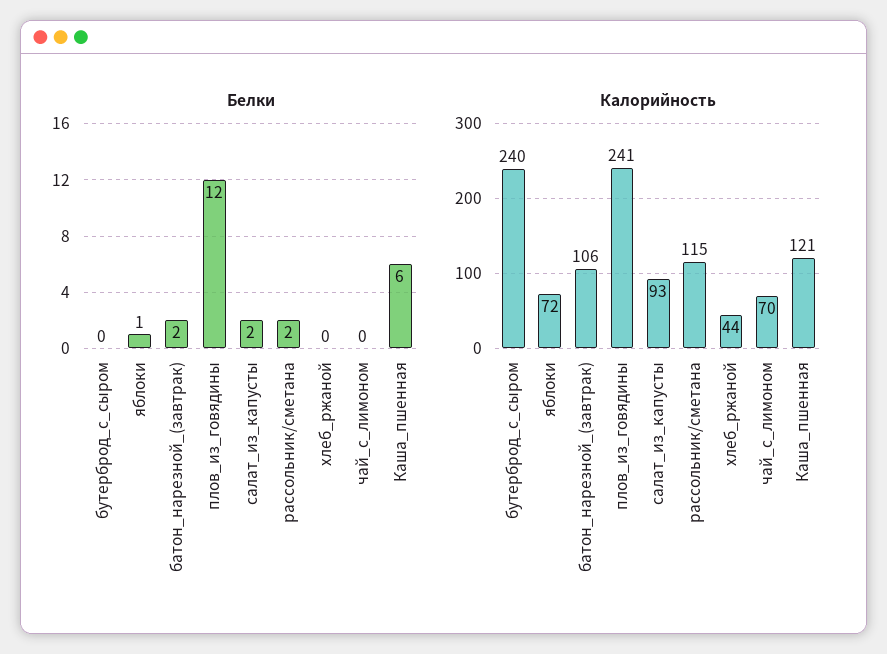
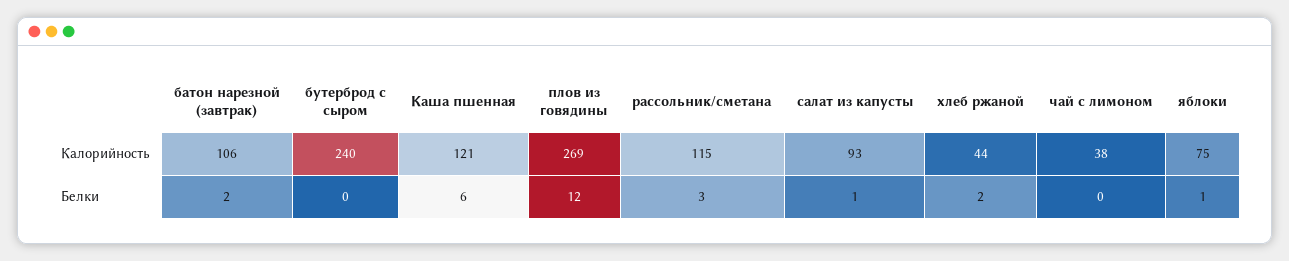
Белки, салат_из_капусты: 2 -> 1
Белки, рассольник/сметана: 2 -> 3
Белки, хлеб_ржаной: 0 -> 2
Калорийность, яблоки: 72 -> 75
Калорийность, плов_из_говядины: 241 -> 269
Калорийность, чай_с_лимоном: 70 -> 38

